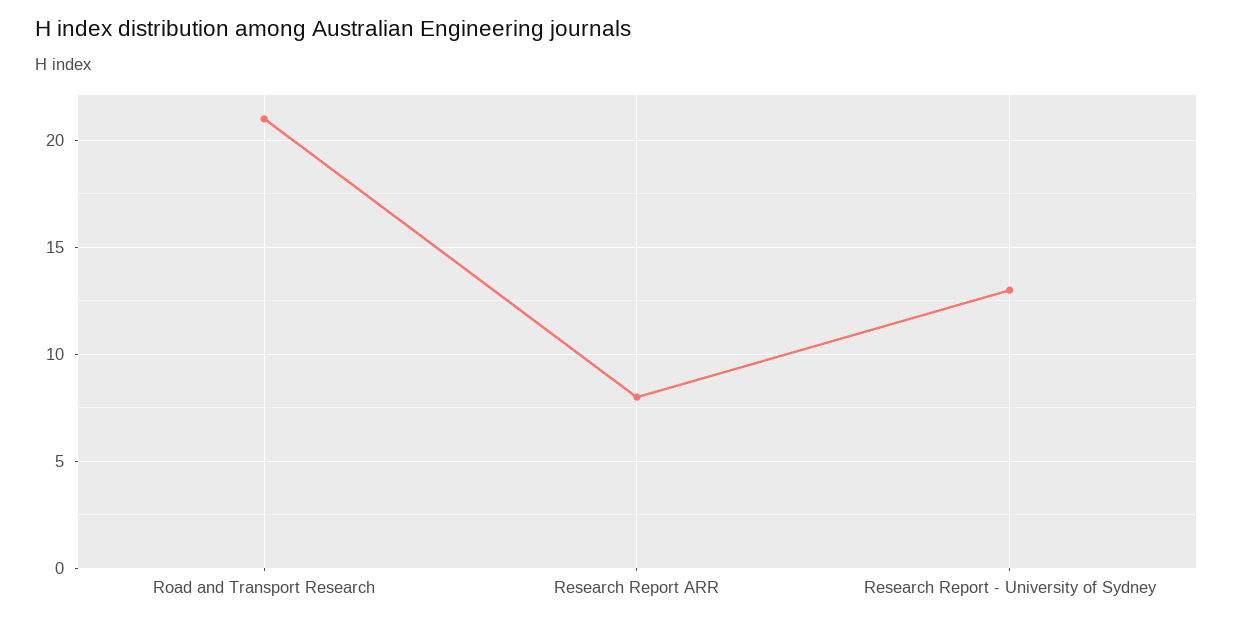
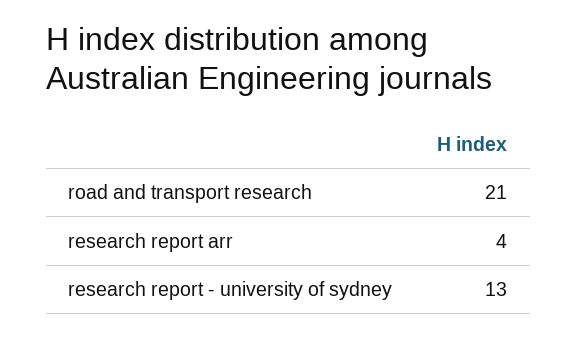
Research Report ARR: 8 -> 4

